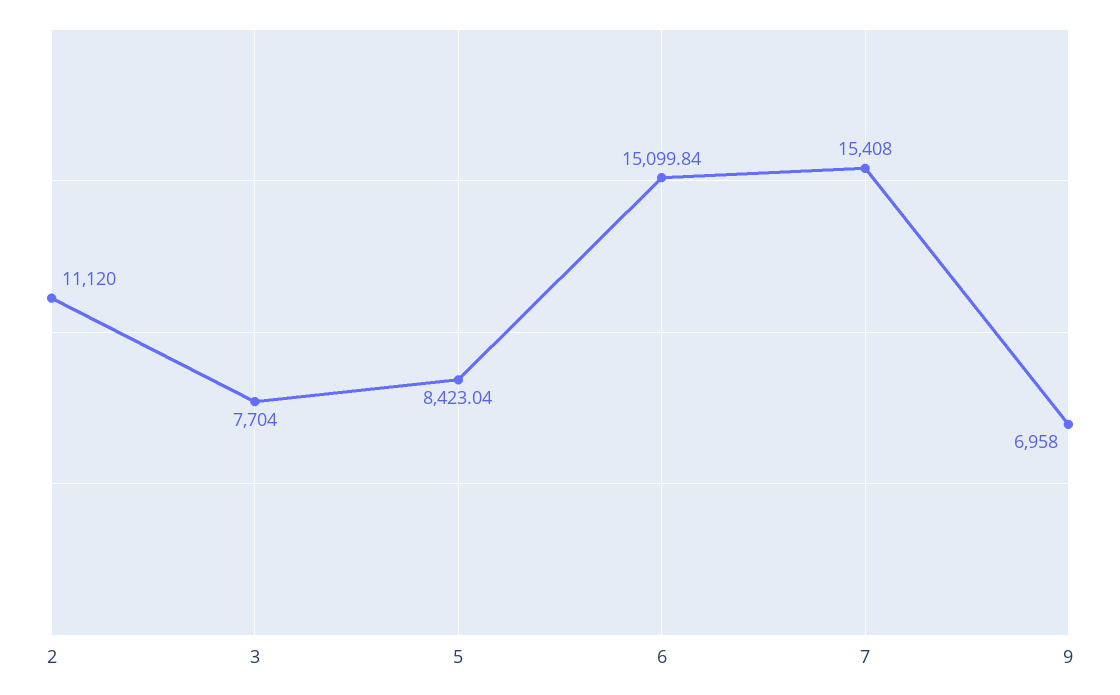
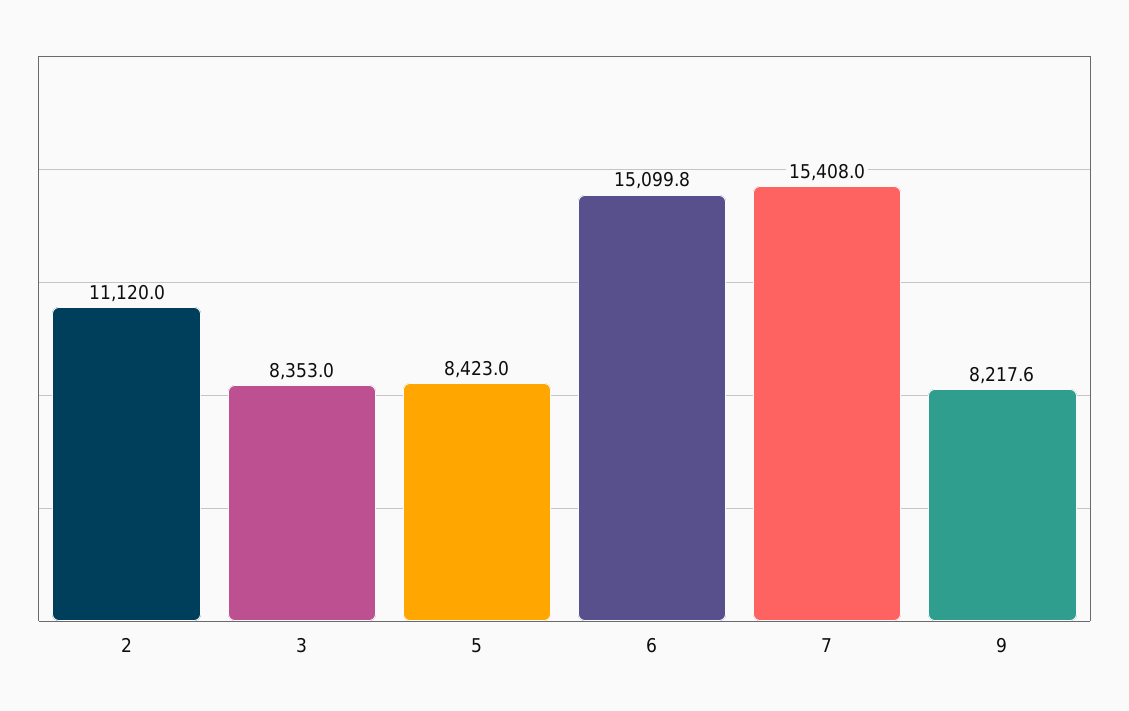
3: 7704 -> 8353
9: 6958 -> 8217.6

